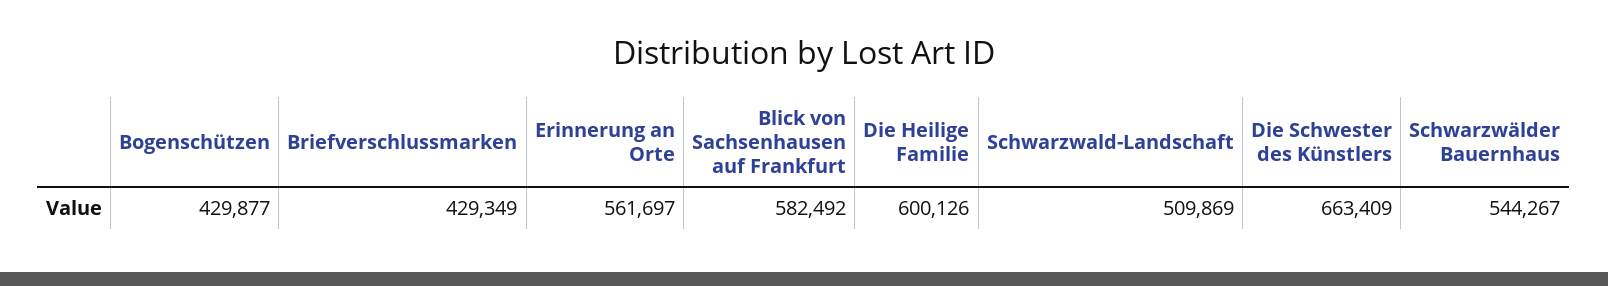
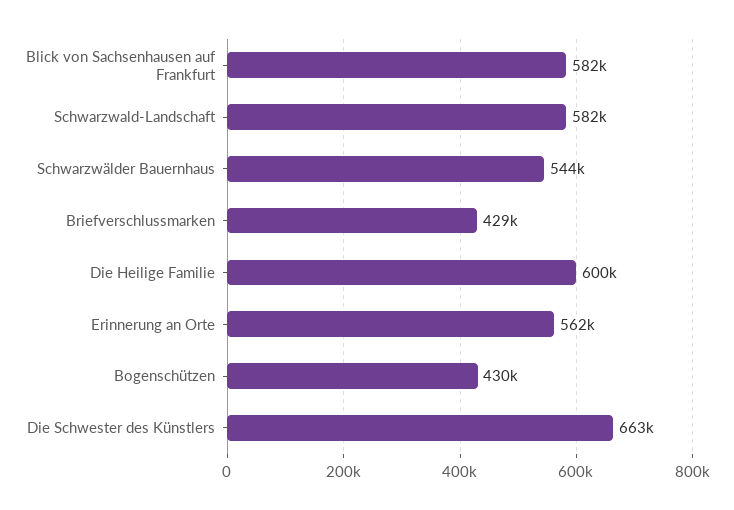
Schwarzwald-Landschaft: 509869 -> 582000

